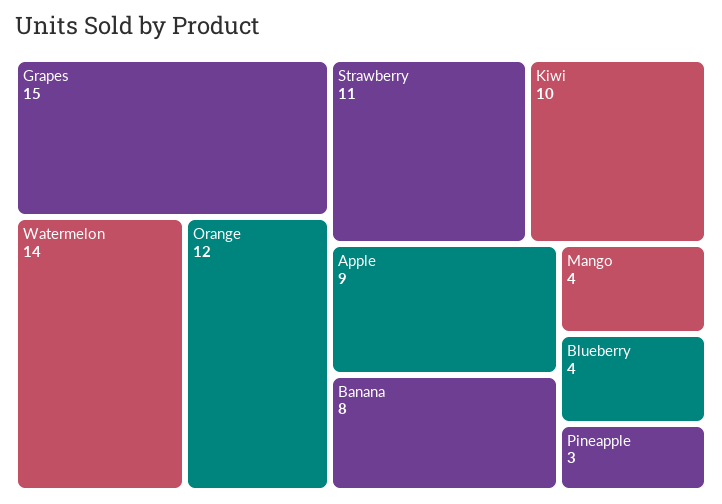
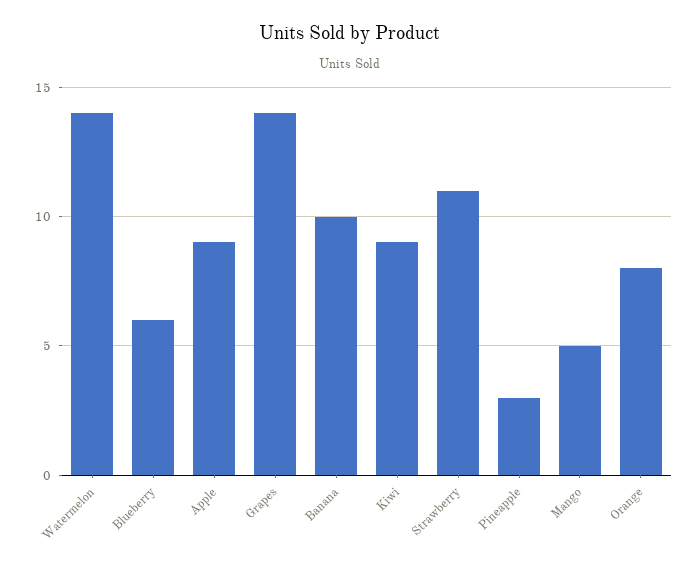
Grapes: 15 -> 14
Orange: 12 -> 8
Kiwi: 10 -> 9
Banana: 8 -> 10
Mango: 4 -> 5
Blueberry: 4 -> 6

